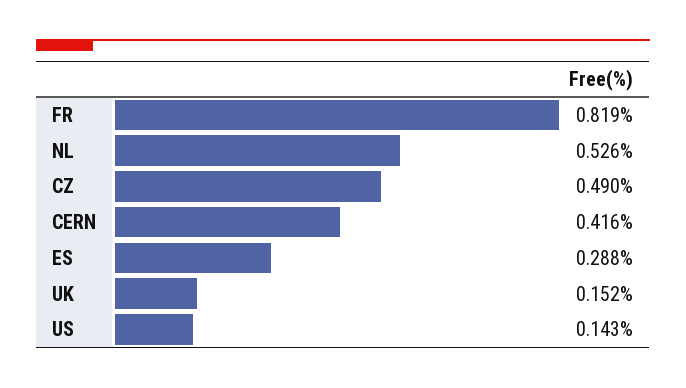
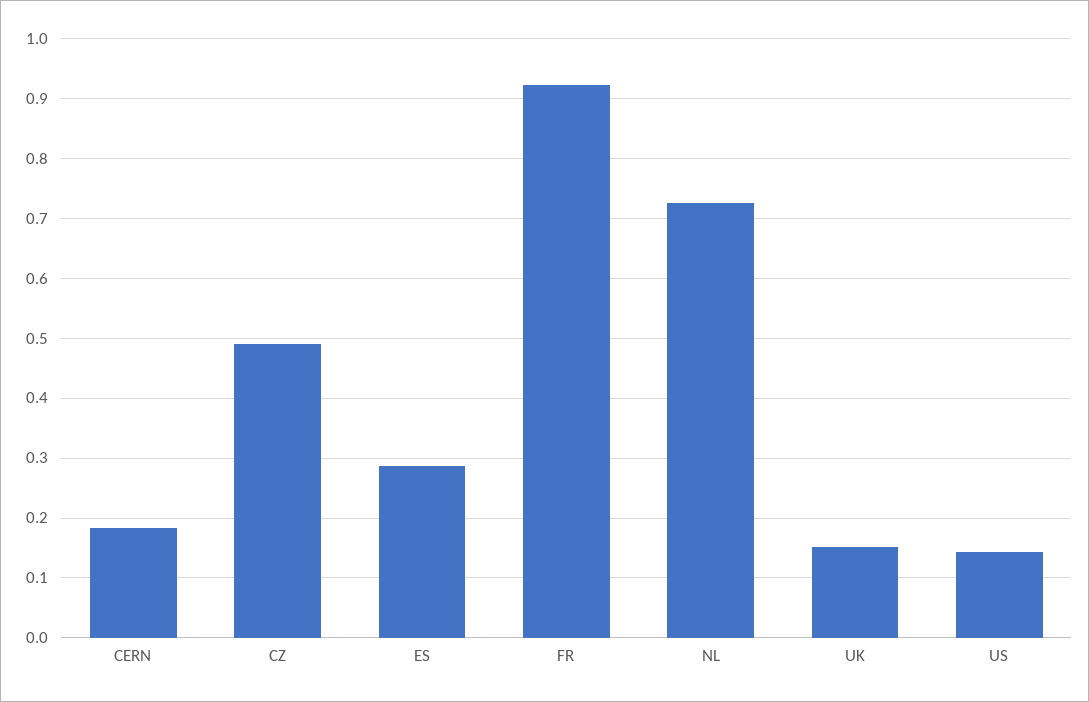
FR: 0.819 -> 0.92
NL: 0.526 -> 0.72
CERN: 0.416 -> 0.18

